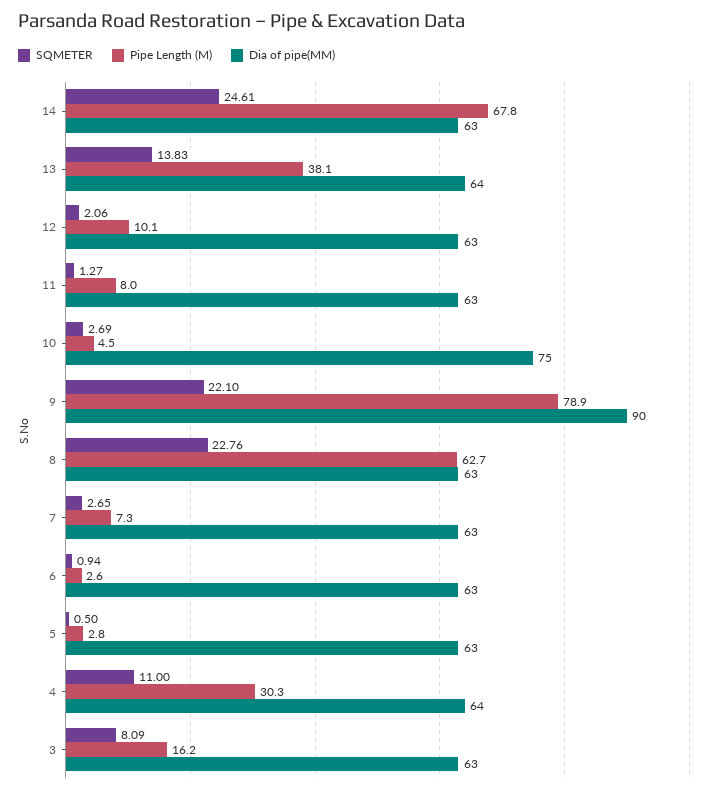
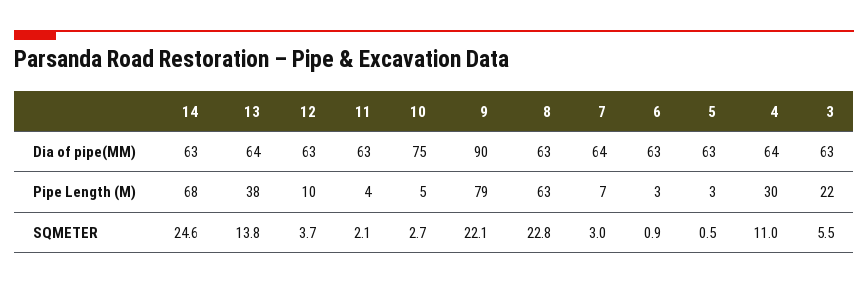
SQMETER, 12: 2.06 -> 3.7
SQMETER, 11: 1.27 -> 2.1
Pipe Length (M), 11: 8 -> 4
SQMETER, 7: 2.65 -> 3
Dia of pipe(MM), 7: 63 -> 64
SQMETER, 3: 8.09 -> 5.5
Pipe Length (M), 3: 16.2 -> 22

